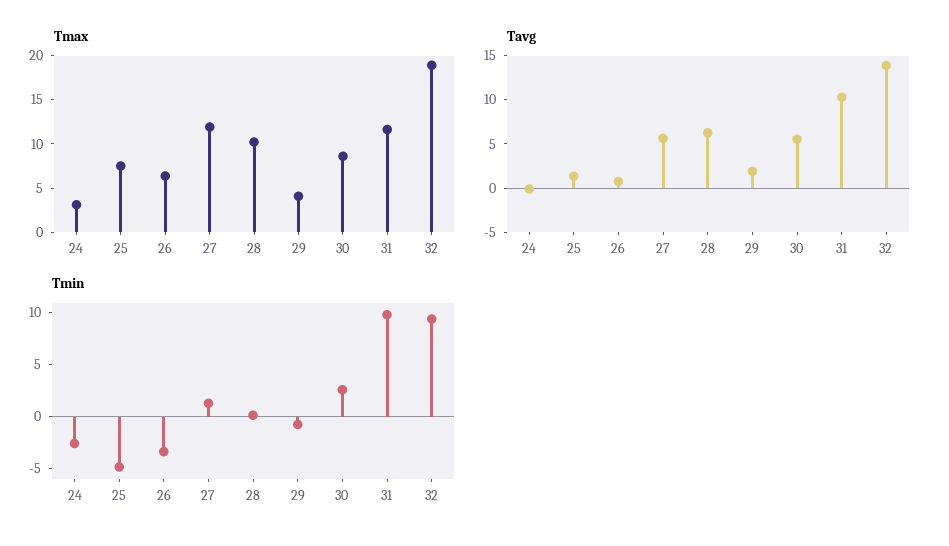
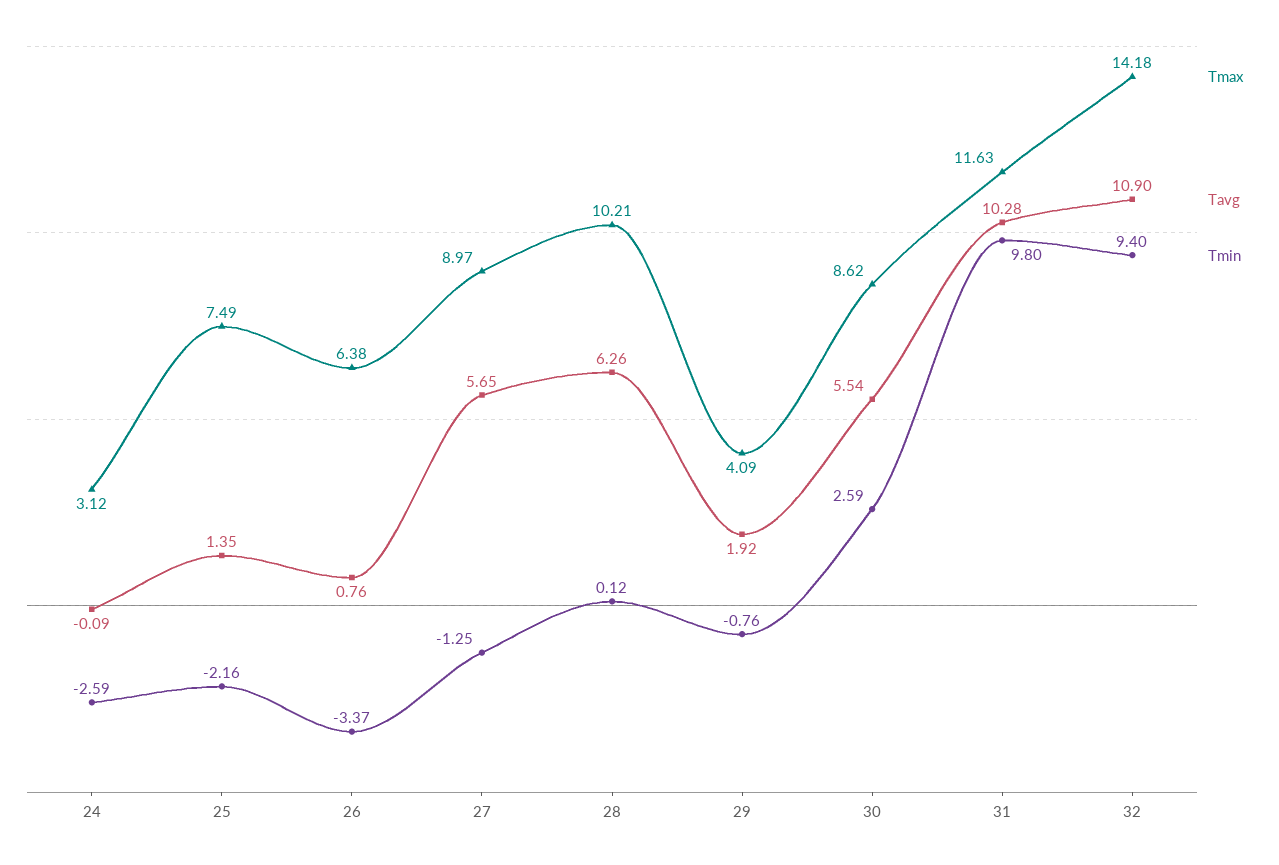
Tmax, 27: 12 -> 8.97
Tmax, 32: 19 -> 14.18
Tavg, 32: 14 -> 10.9
Tmin, 25: -5 -> -2.16
Tmin, 27: 1 -> -1.25

